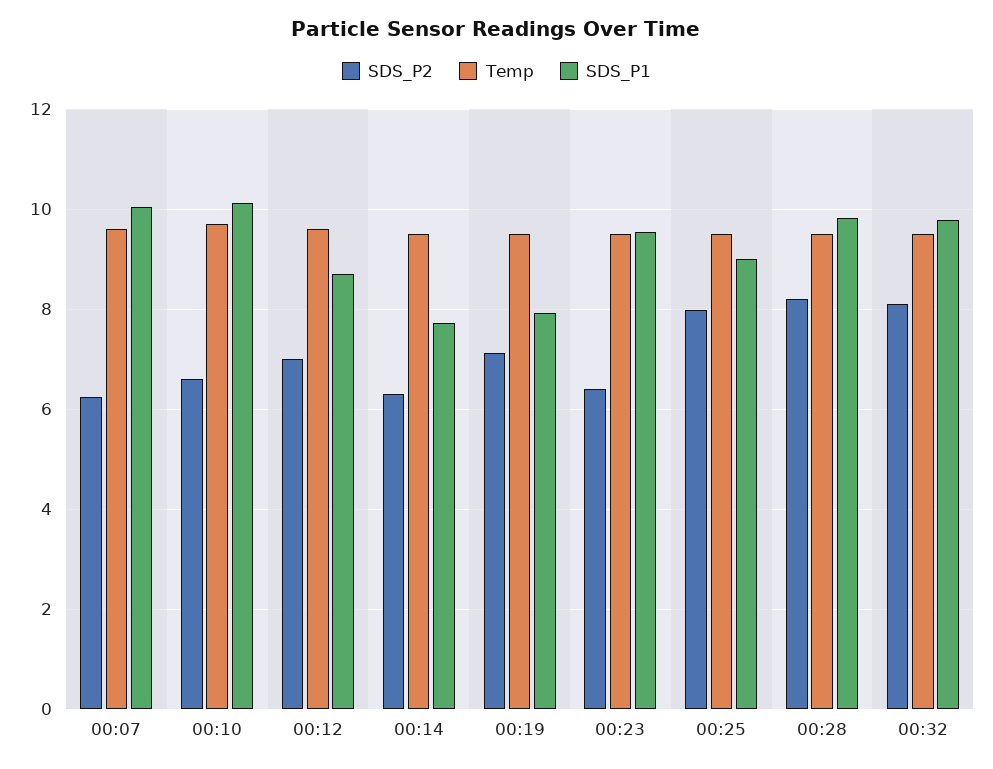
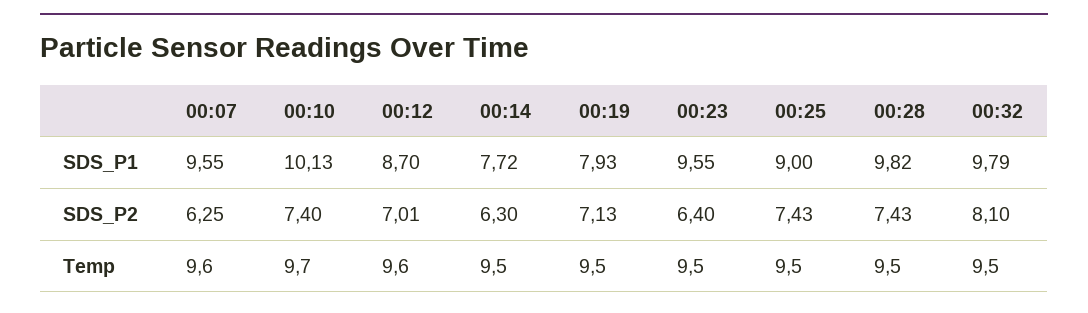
SDS_P1, 00:07: 10 -> 9.55
SDS_P2, 00:10: 6.6 -> 7.4
SDS_P2, 00:25: 8 -> 7.43
SDS_P2, 00:28: 8.2 -> 7.43

